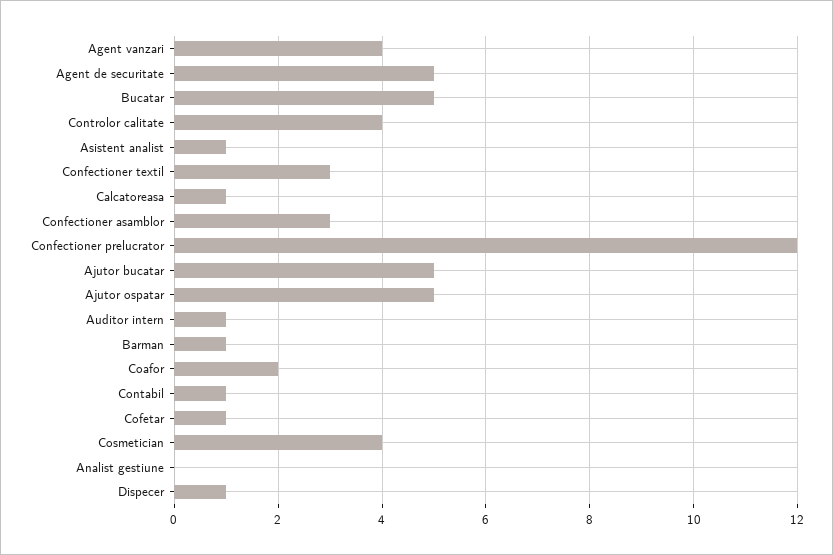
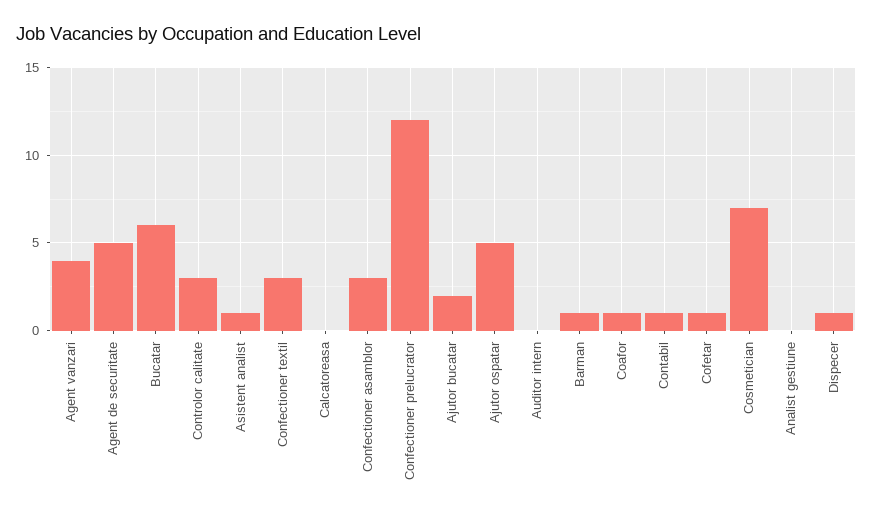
Bucatar: 5 -> 6
Controlor calitate: 4 -> 3
Calcatoreasa: 1 -> 0
Ajutor bucatar: 5 -> 2
Auditor intern: 1 -> 0
Coafor: 2 -> 1
Cosmetician: 4 -> 7

